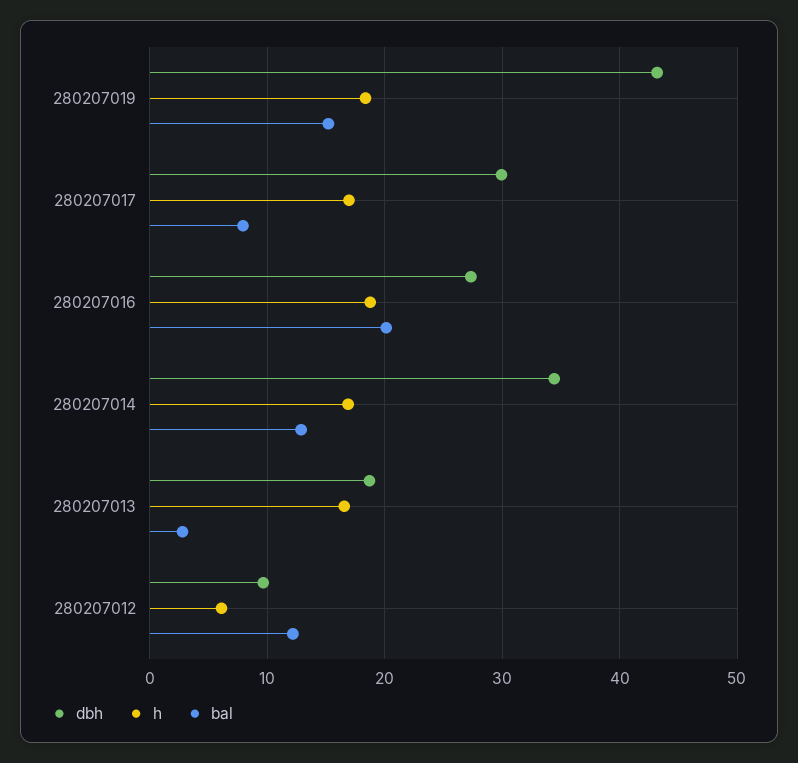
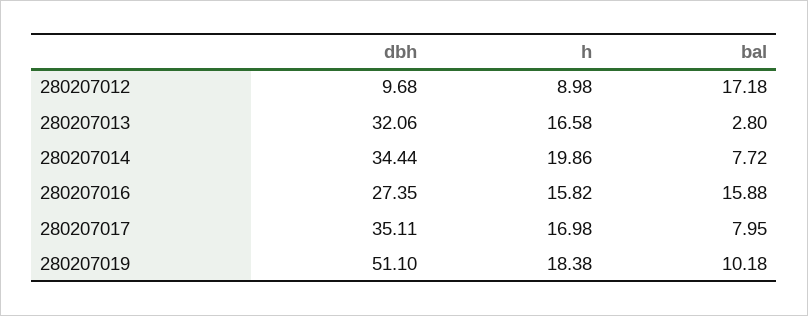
dbh, 280207019: 43 -> 51.1
bal, 280207019: 15 -> 10.18
dbh, 280207017: 30 -> 35.11
h, 280207016: 19 -> 15.82
bal, 280207016: 20 -> 15.88
h, 280207014: 17 -> 19.86
bal, 280207014: 13 -> 7.72
dbh, 280207013: 19 -> 32.06
h, 280207012: 6 -> 8.98
bal, 280207012: 12 -> 17.18

